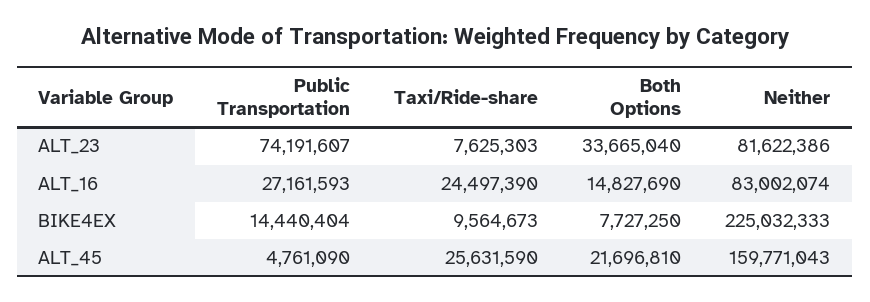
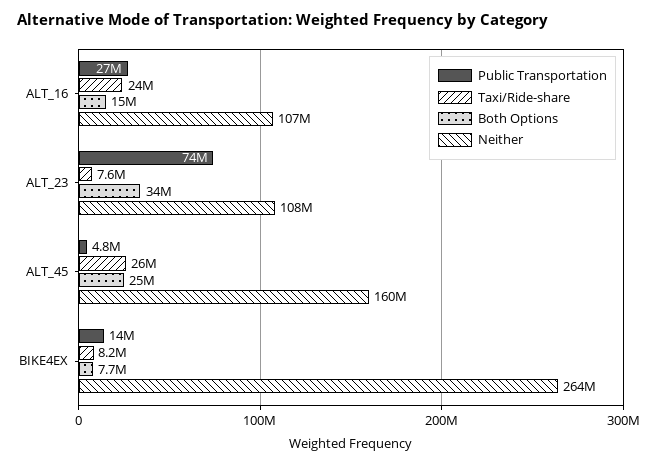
Neither, ALT_23: 81622386 -> 108000000
Neither, ALT_16: 83002074 -> 107000000
Taxi/Ride-share, BIKE4EX: 9564673 -> 8200000
Neither, BIKE4EX: 225032333 -> 264000000
Both Options, ALT_45: 21696810 -> 25000000

